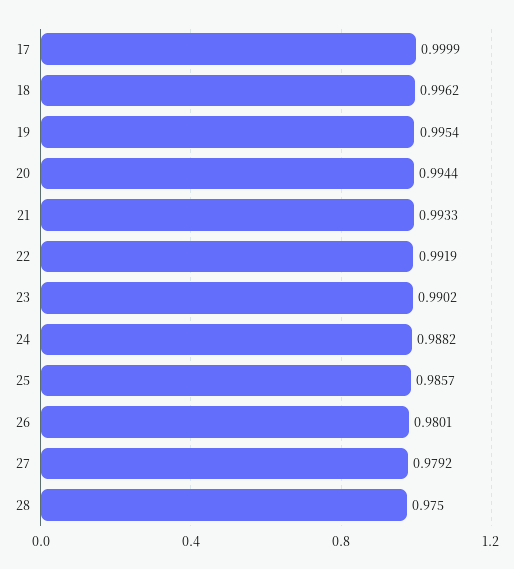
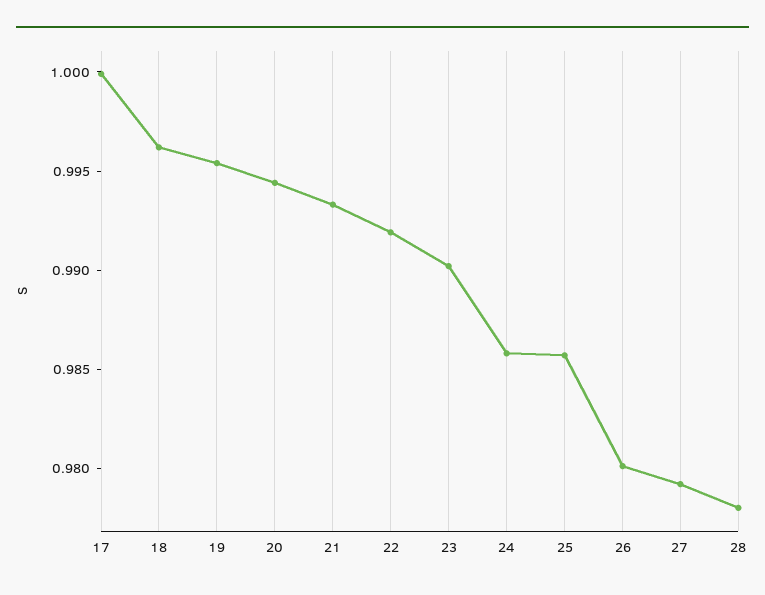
24: 0.9882 -> 0.986
28: 0.975 -> 0.978

